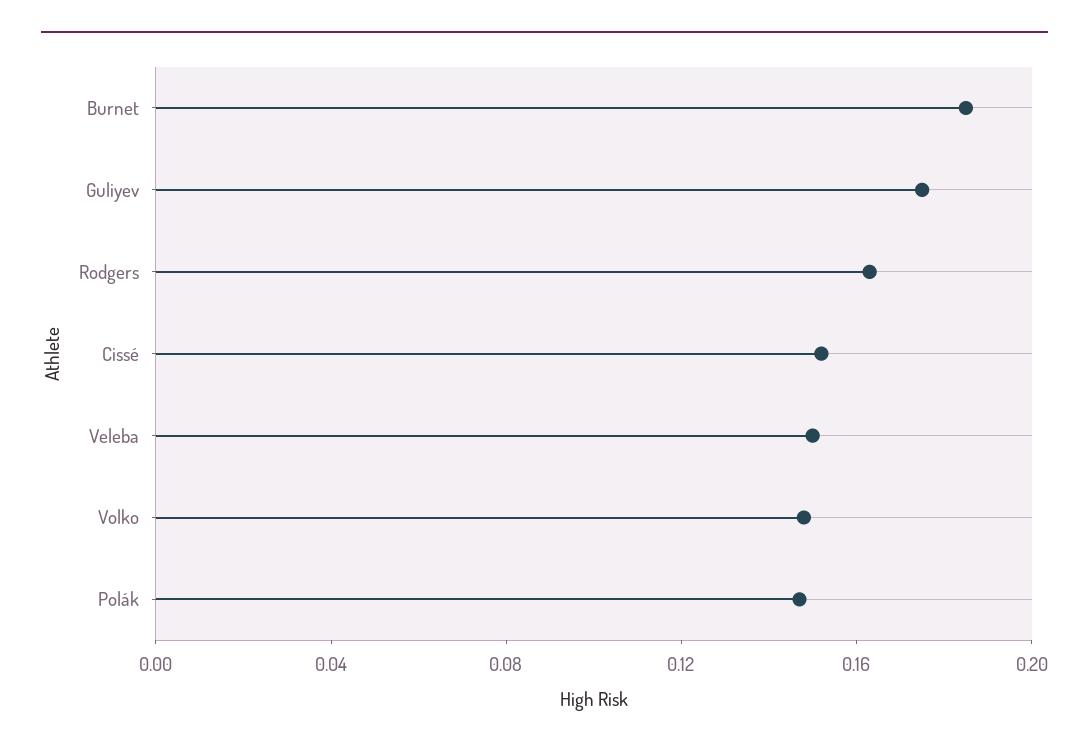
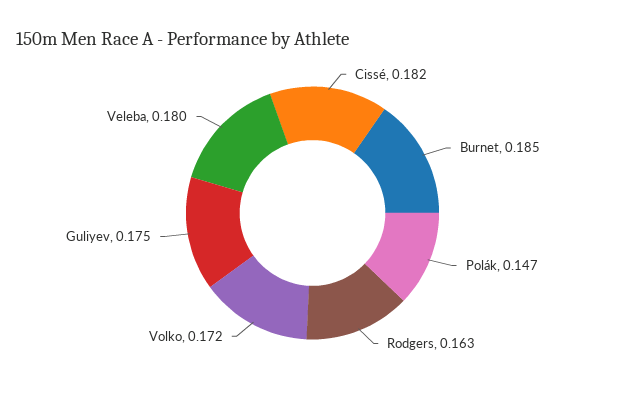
Cissé: 0.15 -> 0.182
Veleba: 0.15 -> 0.18
Volko: 0.15 -> 0.172

